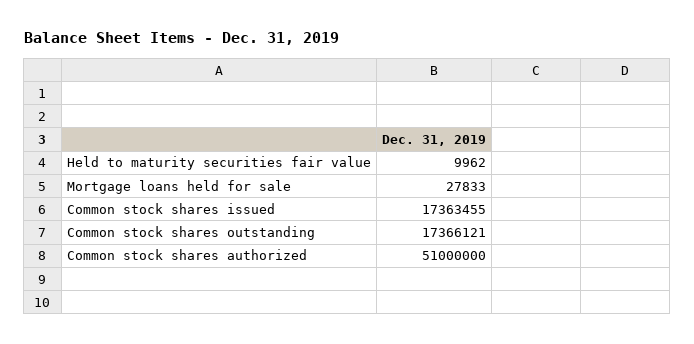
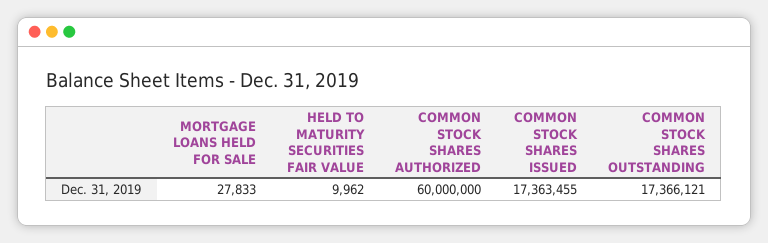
Common stock shares authorized: 51000000 -> 60000000

